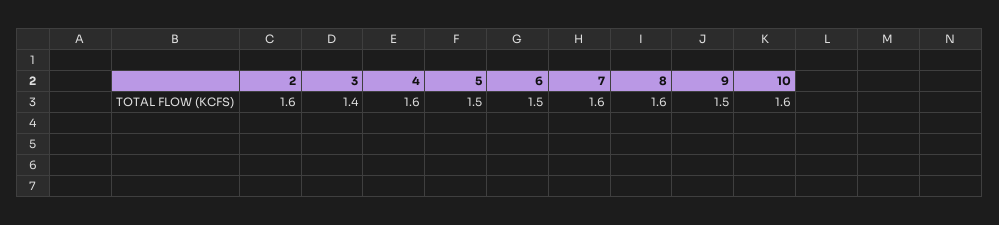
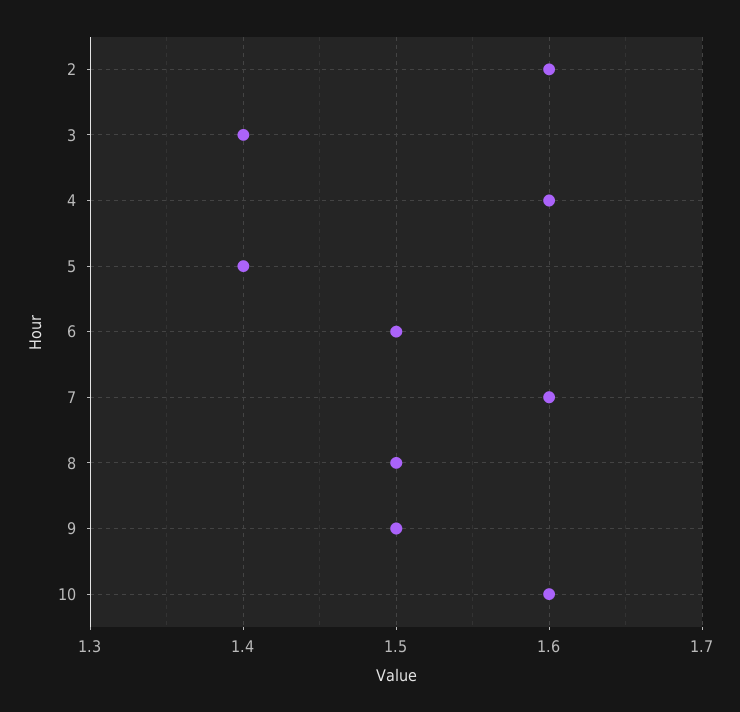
5: 1.5 -> 1.4
8: 1.6 -> 1.5

